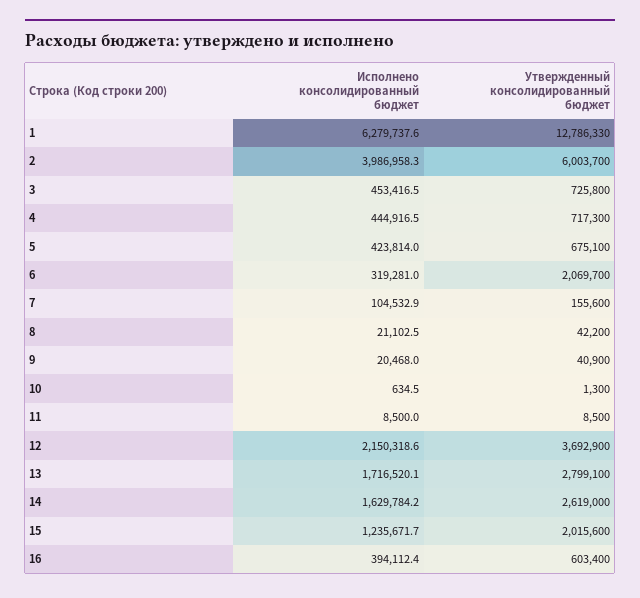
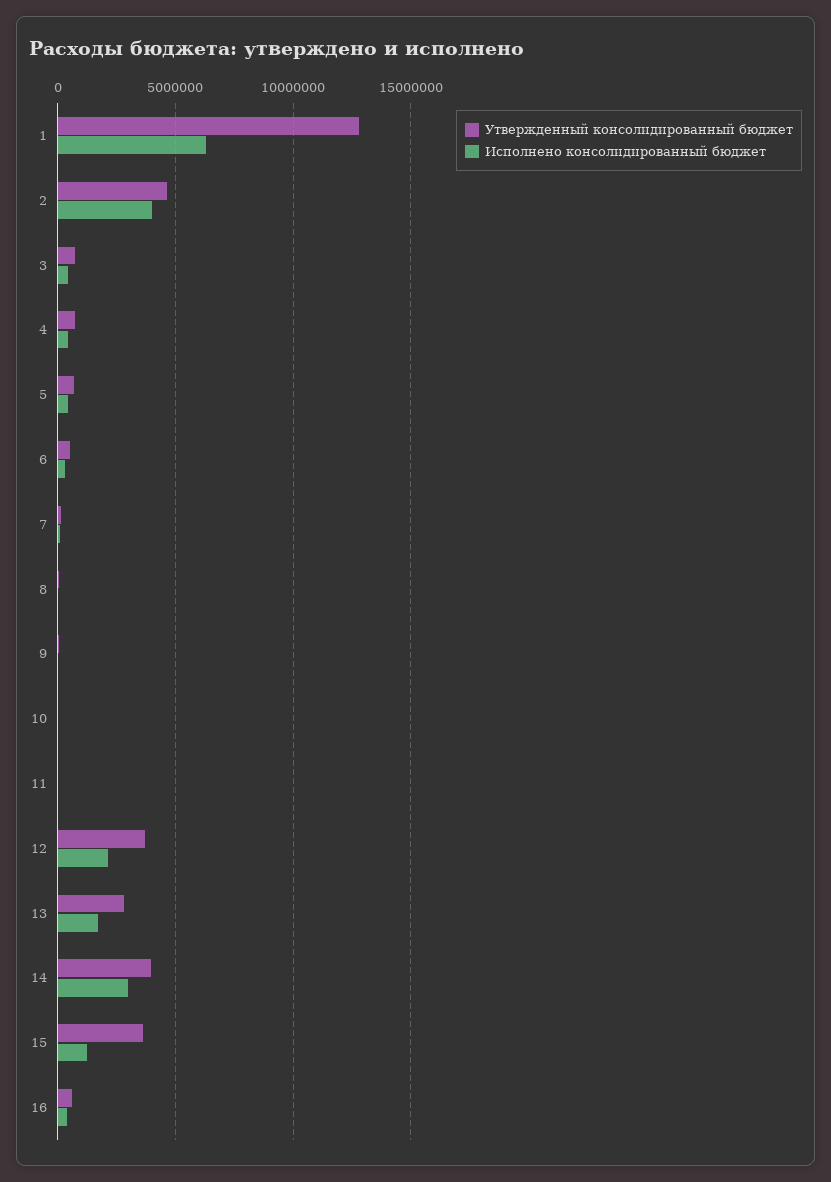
Утвержденный консолидированный бюджет, 2: 6003700 -> 4500000
Утвержденный консолидированный бюджет, 6: 2069700 -> 500000
Исполнено консолидированный бюджет, 14: 1629784.2 -> 3000000
Утвержденный консолидированный бюджет, 14: 2619000 -> 4000000
Утвержденный консолидированный бюджет, 15: 2015600 -> 3500000

